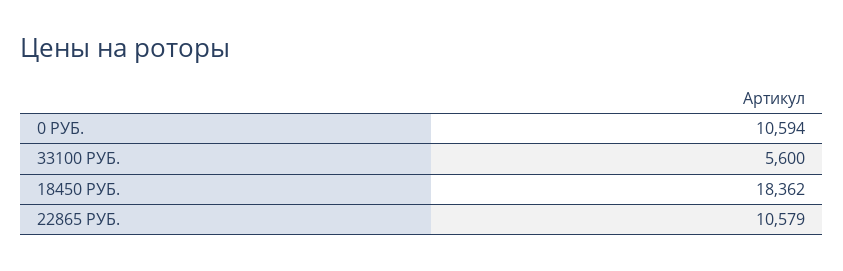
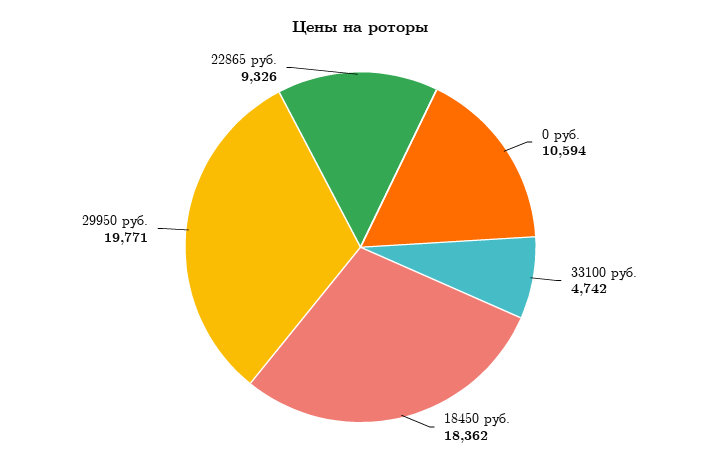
33100 РУБ.: 5600 -> 4742
22865 РУБ.: 10579 -> 9326
29950 руб.: none -> 19771

